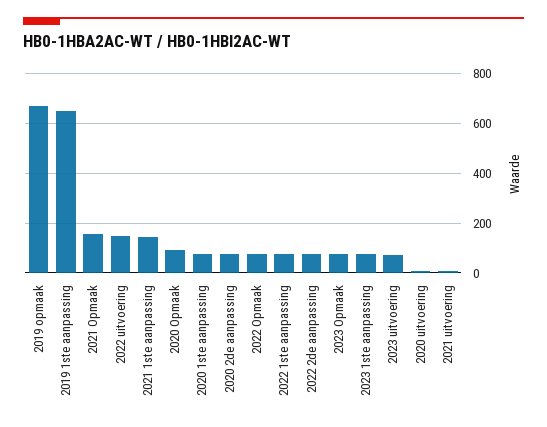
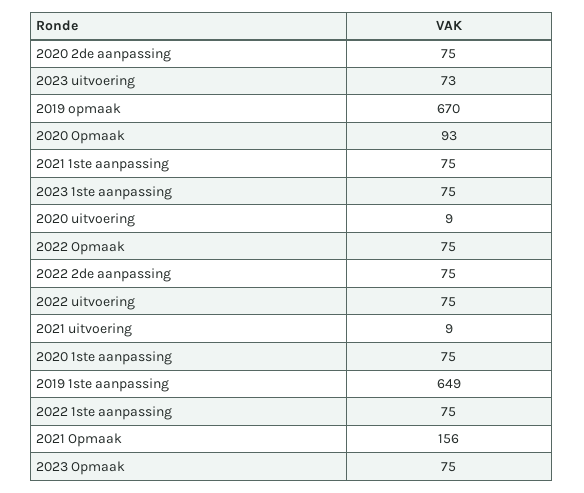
2022 uitvoering: 150 -> 75
2021 1ste aanpassing: 150 -> 75

